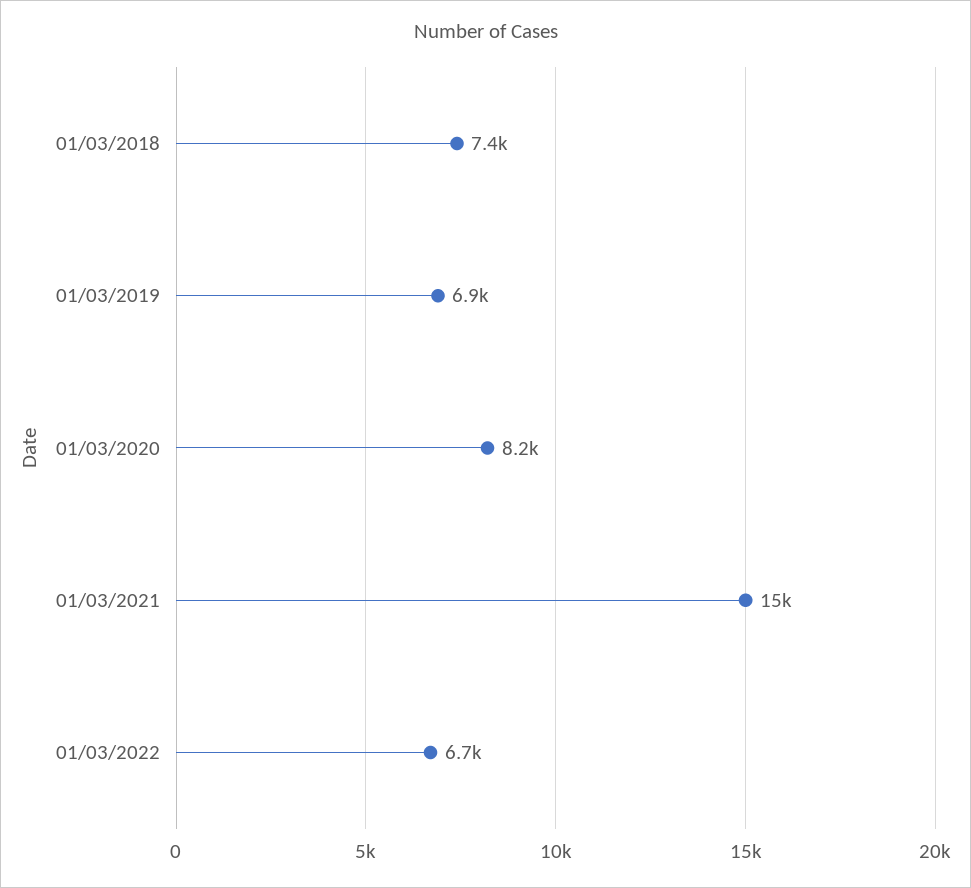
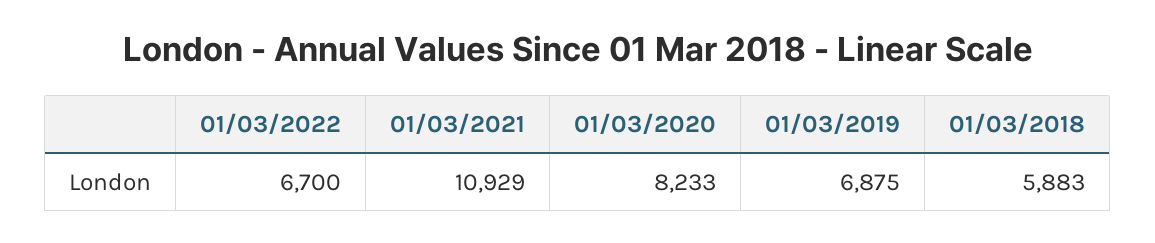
01/03/2018: 7400 -> 5883
01/03/2021: 15000 -> 10929

